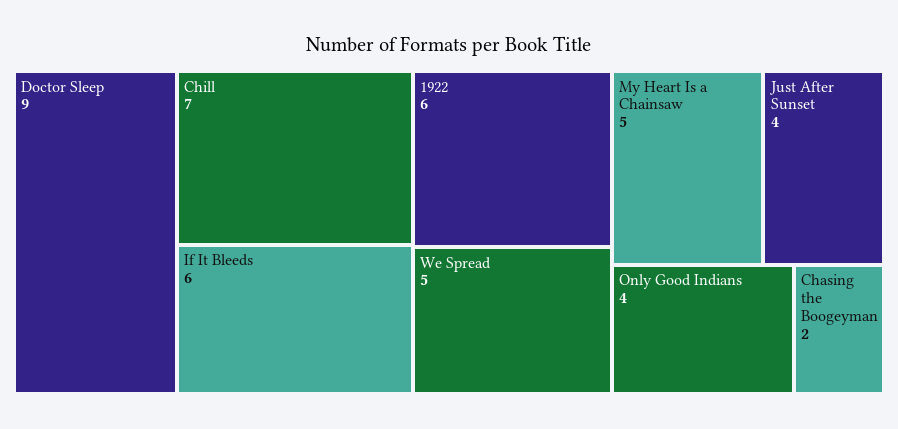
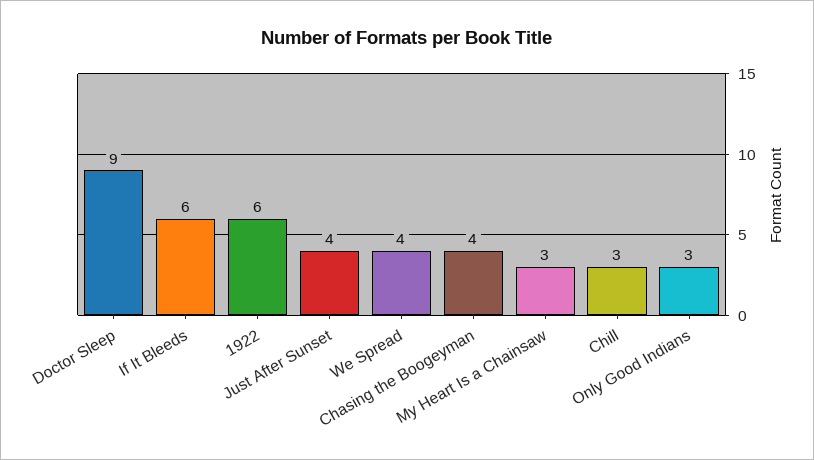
Chill: 7 -> 3
We Spread: 5 -> 4
My Heart Is a Chainsaw: 5 -> 3
Only Good Indians: 4 -> 3
Chasing the Boogeyman: 2 -> 4

